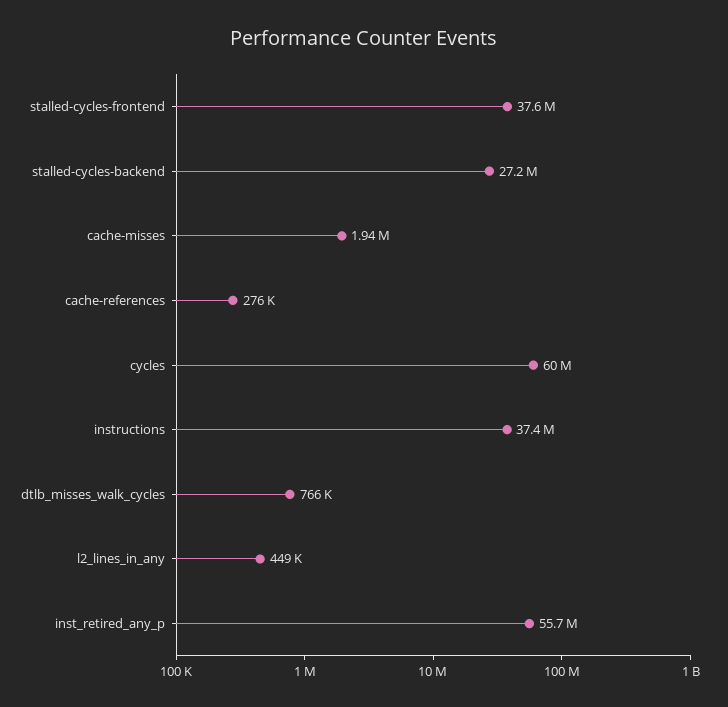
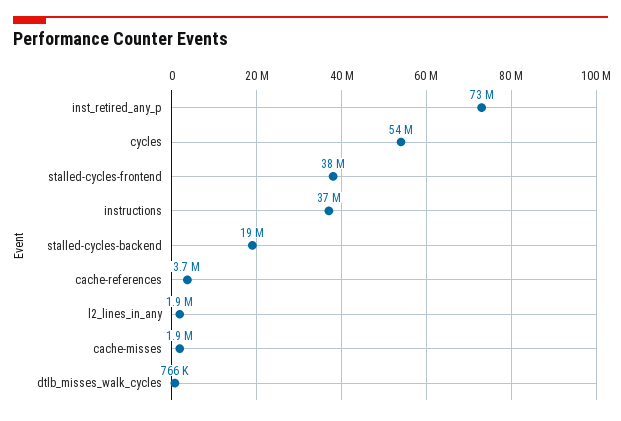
stalled-cycles-backend: 27200000 -> 19000000
cache-references: 276000 -> 3700000
cycles: 60000000 -> 54000000
l2_lines_in_any: 449000 -> 1900000
inst_retired_any_p: 55700000 -> 73000000

